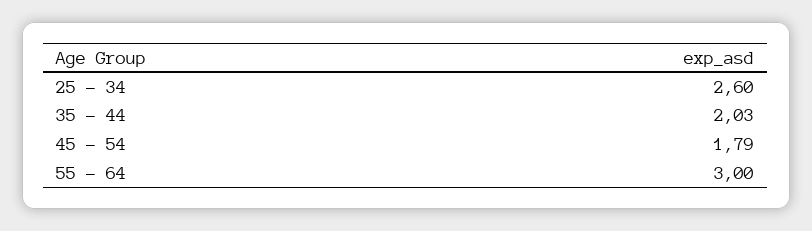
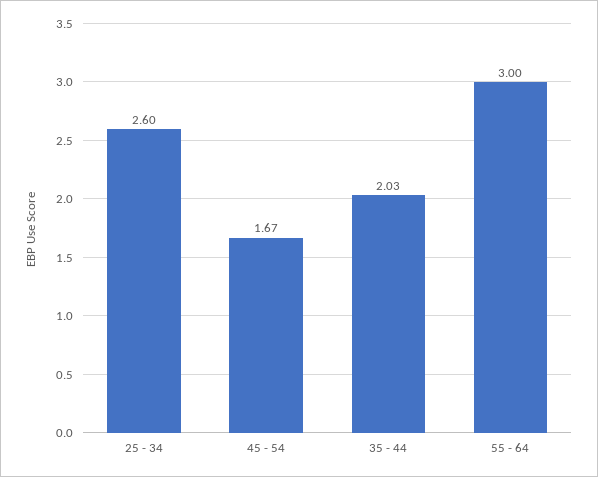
45 - 54: 1.79 -> 1.67

